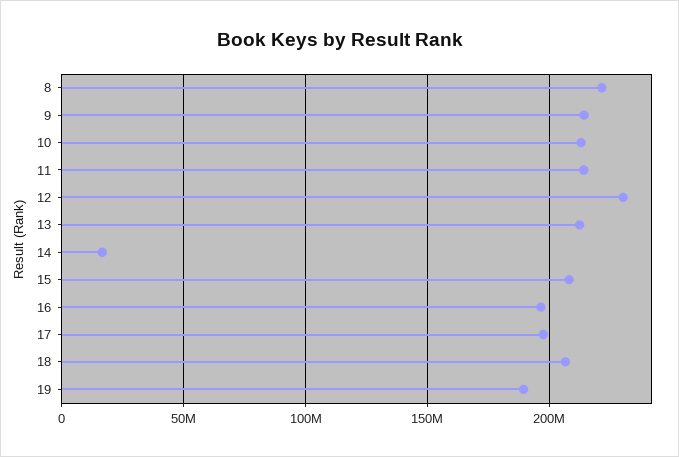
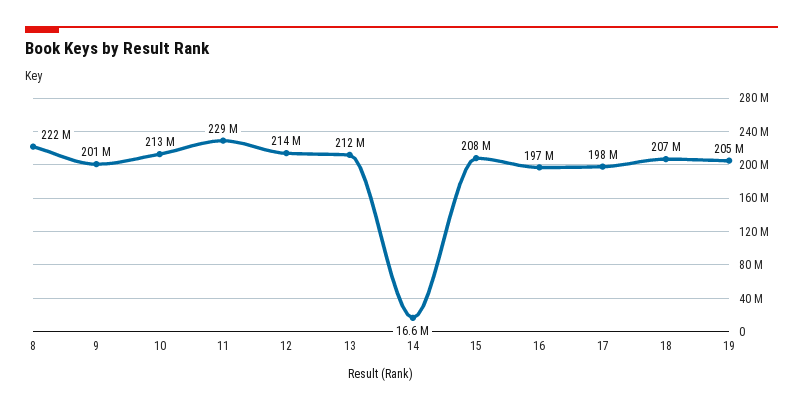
9: 215000000 -> 201000000
11: 215000000 -> 229000000
12: 230000000 -> 214000000
19: 190000000 -> 205000000

